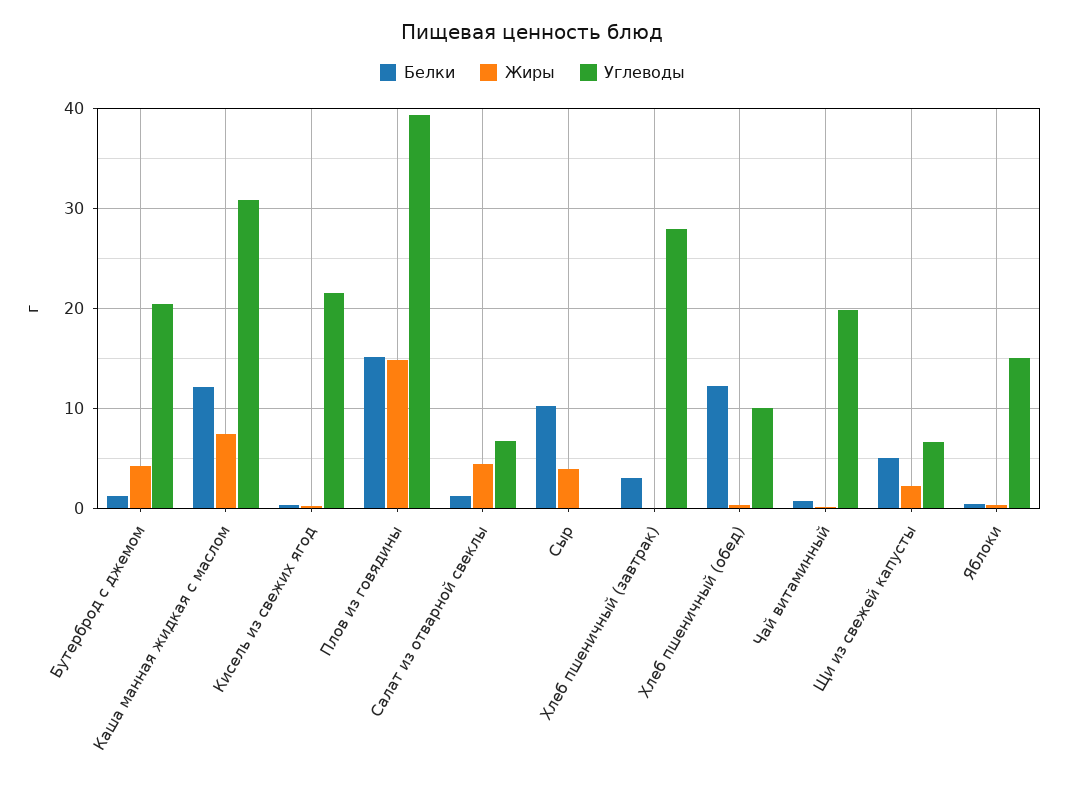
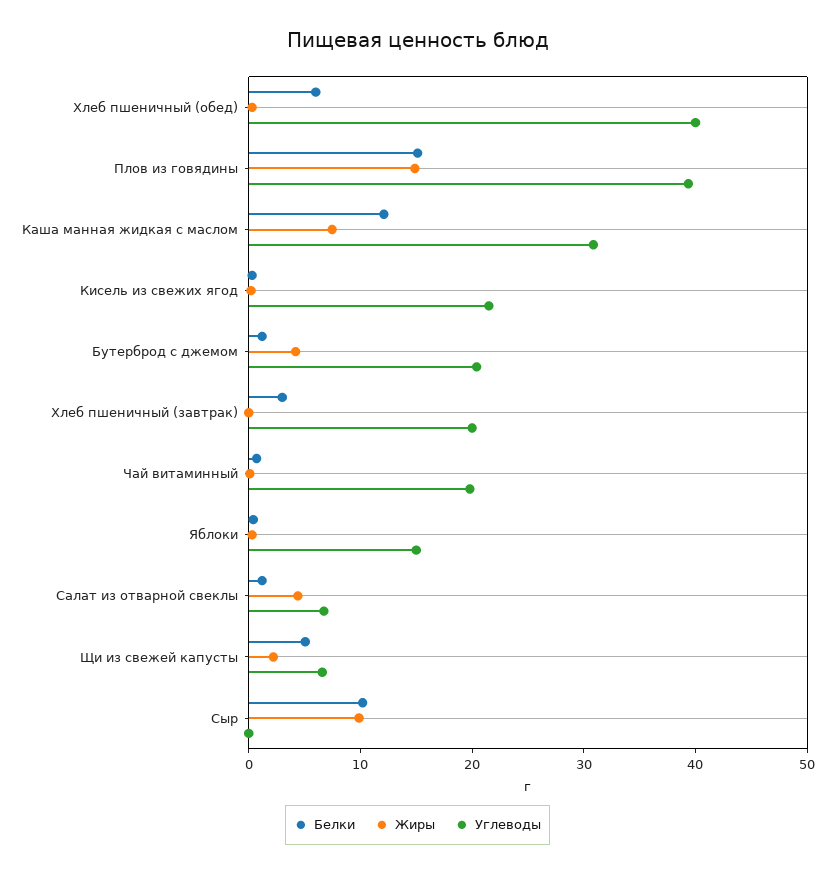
Жиры, Сыр: 4 -> 10
Углеводы, Хлеб пшеничный (завтрак): 28 -> 20
Белки, Хлеб пшеничный (обед): 12 -> 6
Углеводы, Хлеб пшеничный (обед): 10 -> 40

